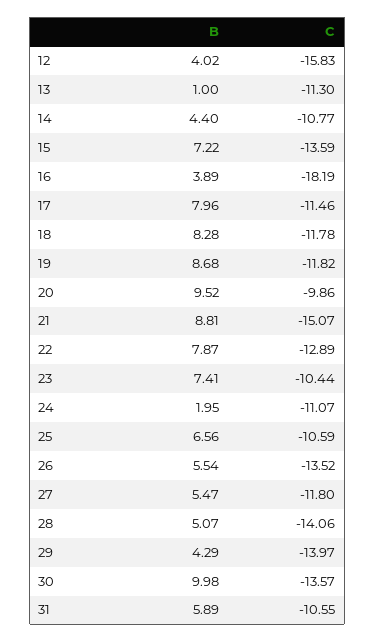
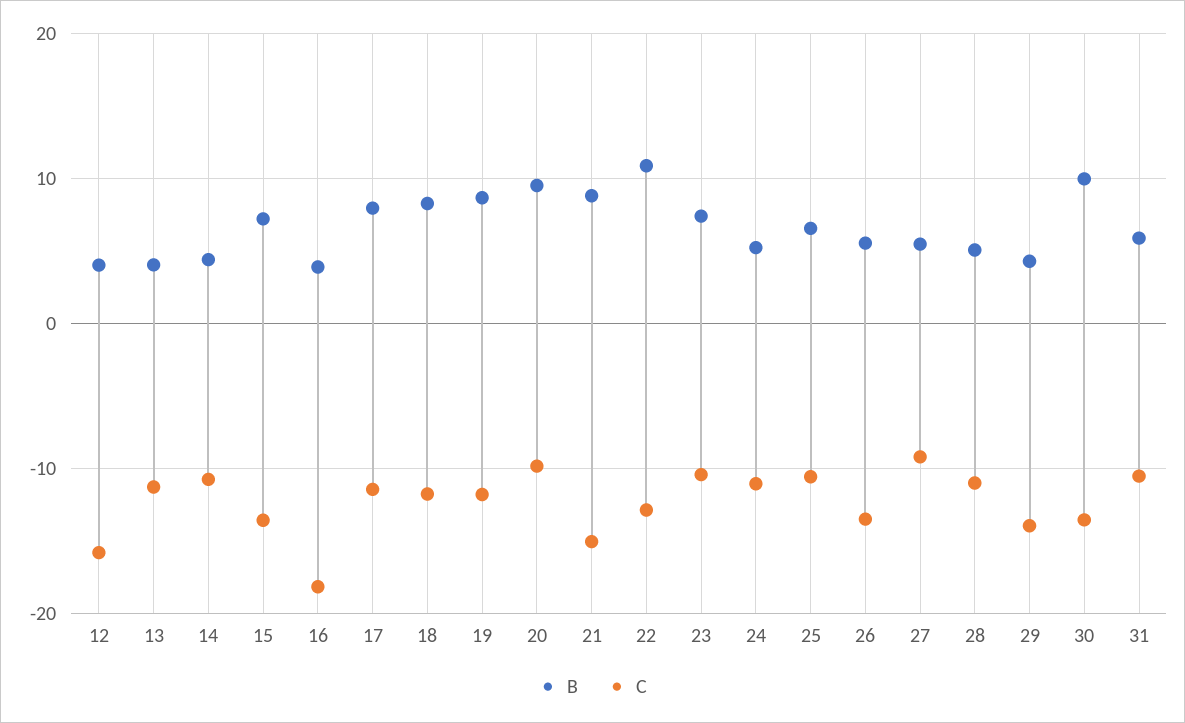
B, 13: 1 -> 4
B, 22: 7.87 -> 11
B, 24: 1.95 -> 5
C, 27: -11.8 -> -9
C, 28: -14.06 -> -11

